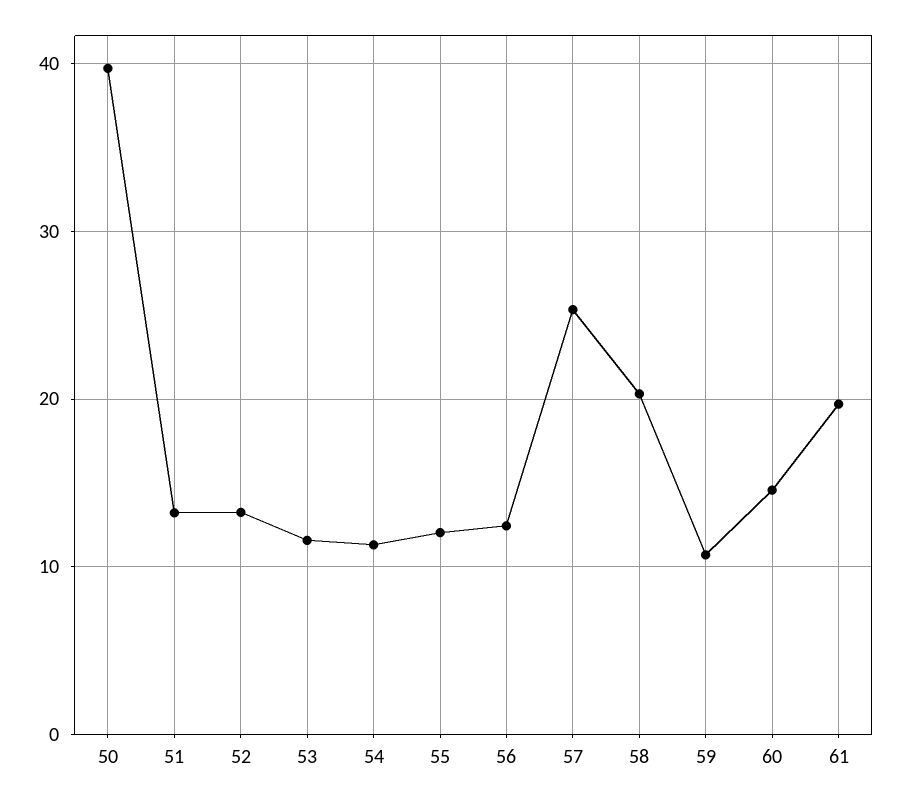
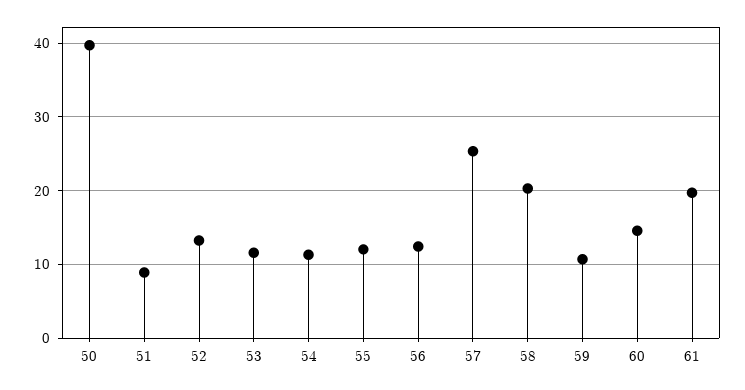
51: 13 -> 9

